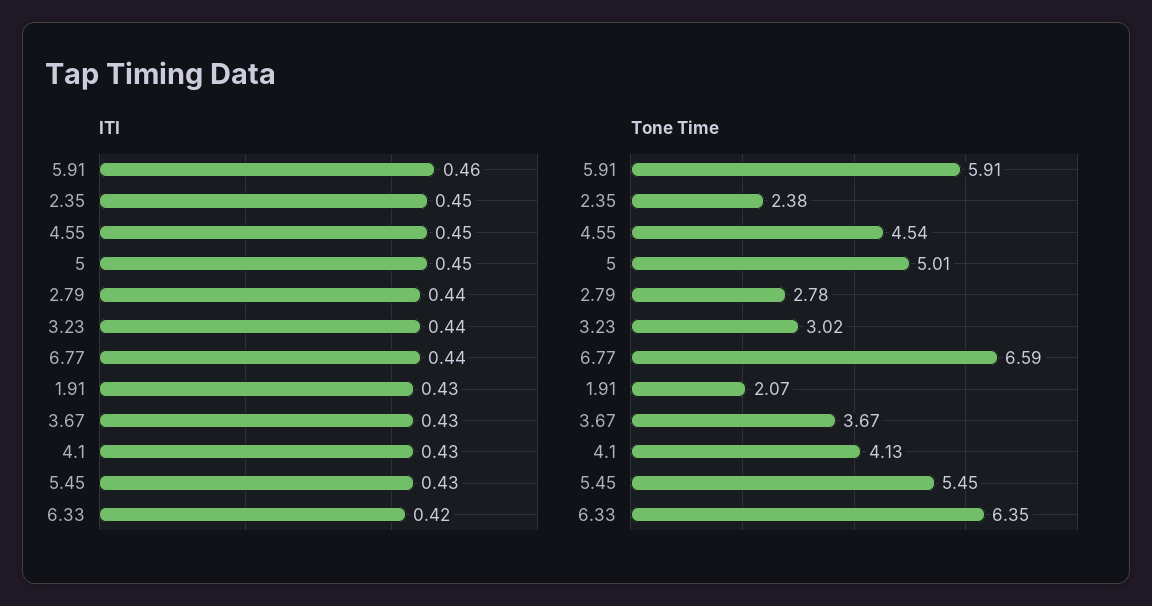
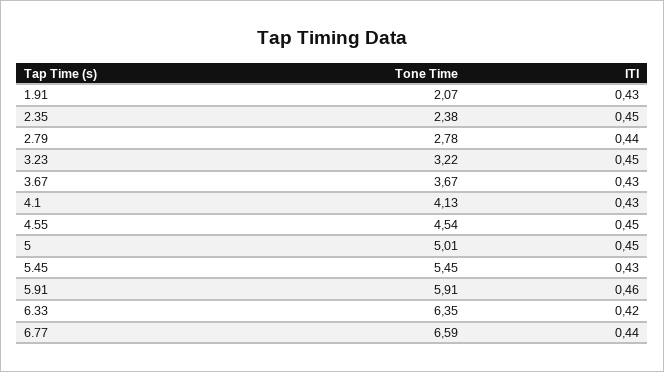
ITI, 3.23: 0.44 -> 0.45
Tone Time, 3.23: 3.02 -> 3.22

